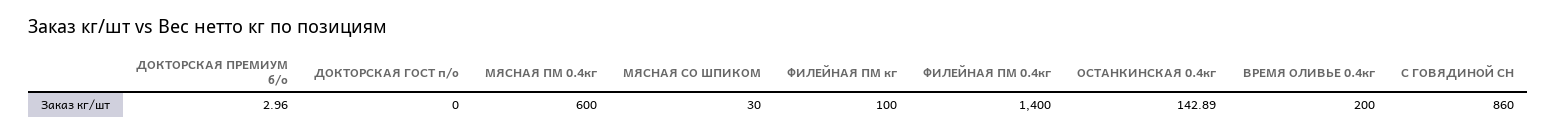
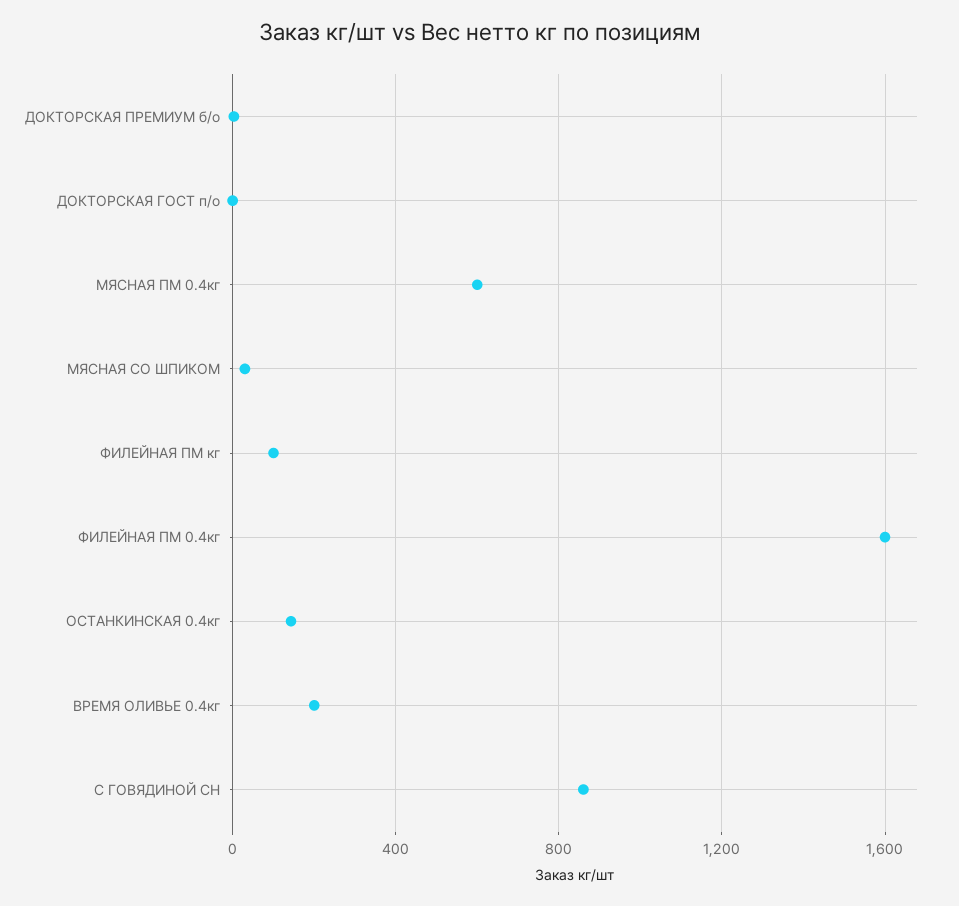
ФИЛЕЙНАЯ ПМ 0.4кг: 1400 -> 1600

